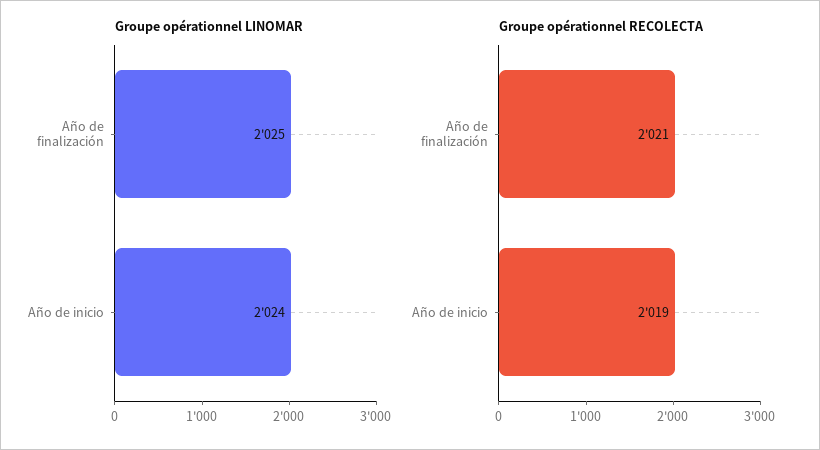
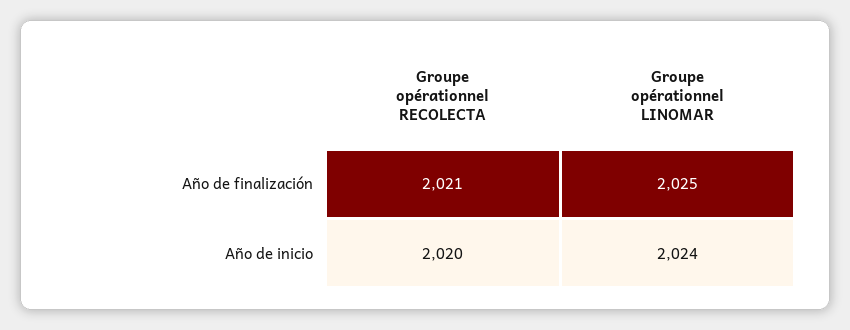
Groupe opérationnel RECOLECTA, Año de inicio: 2019 -> 2020

